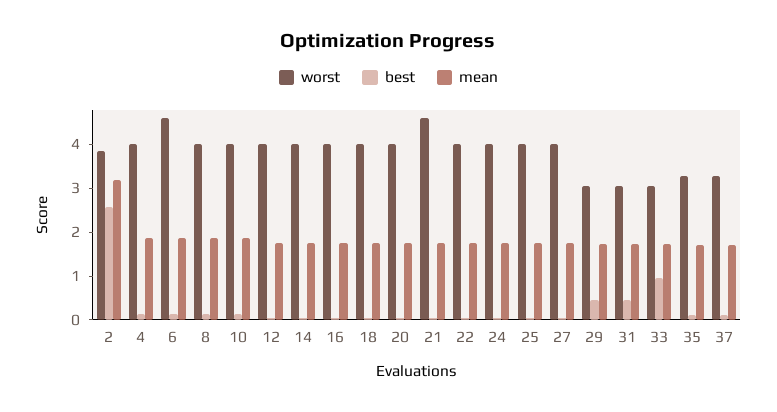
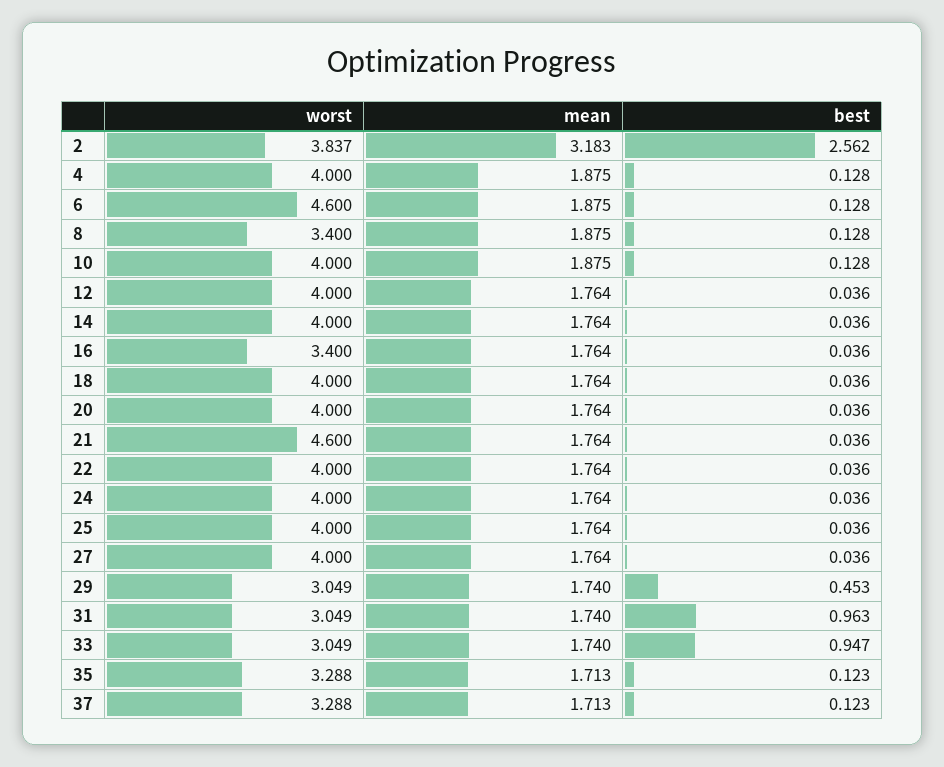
worst, 8: 4 -> 3.4
worst, 16: 4 -> 3.4
best, 31: 0.4 -> 0.963

